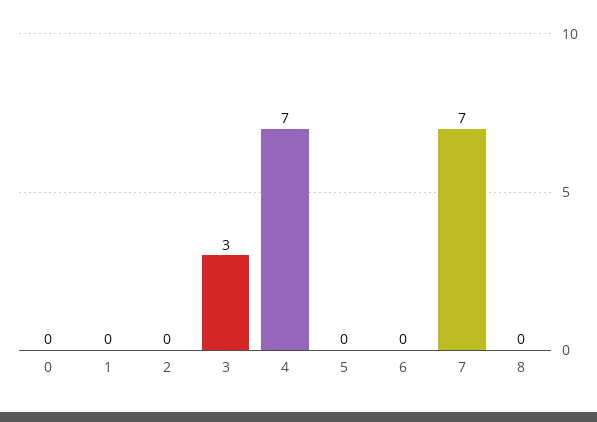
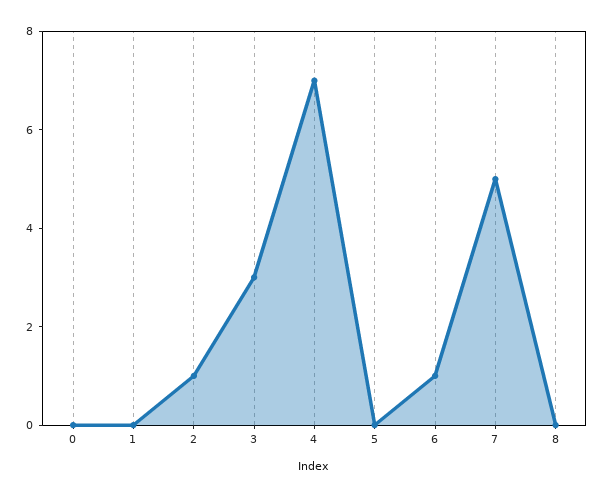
2: 0 -> 1
6: 0 -> 1
7: 7 -> 5

